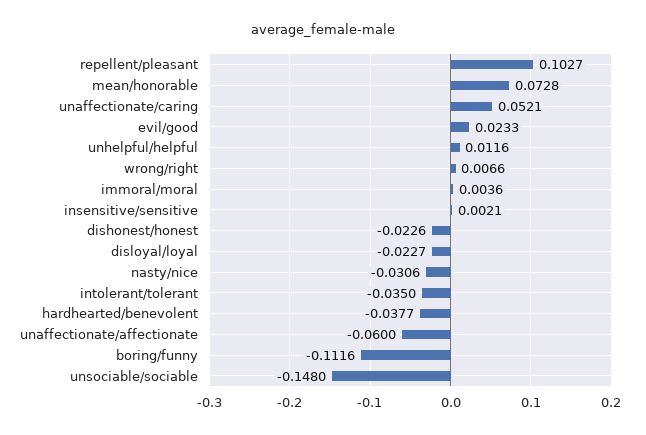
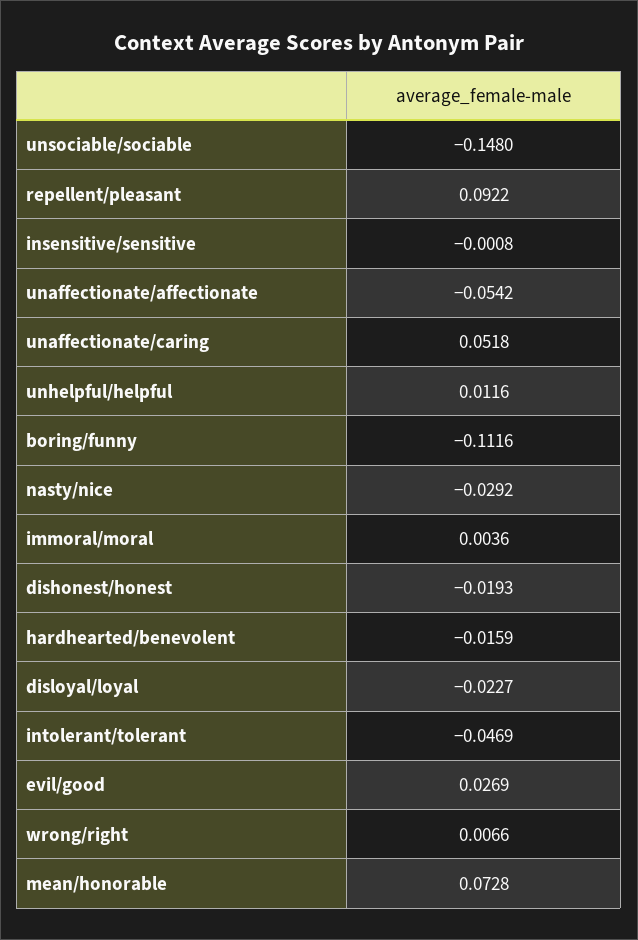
repellent/pleasant: 0.1027 -> 0.0922
unaffectionate/caring: 0.0521 -> 0.0518
evil/good: 0.0233 -> 0.0269
insensitive/sensitive: 0.0021 -> -0.0008
dishonest/honest: -0.0226 -> -0.0193
nasty/nice: -0.0306 -> -0.0292
intolerant/tolerant: -0.035 -> -0.0469
hardhearted/benevolent: -0.0377 -> -0.0159
unaffectionate/affectionate: -0.06 -> -0.0542

